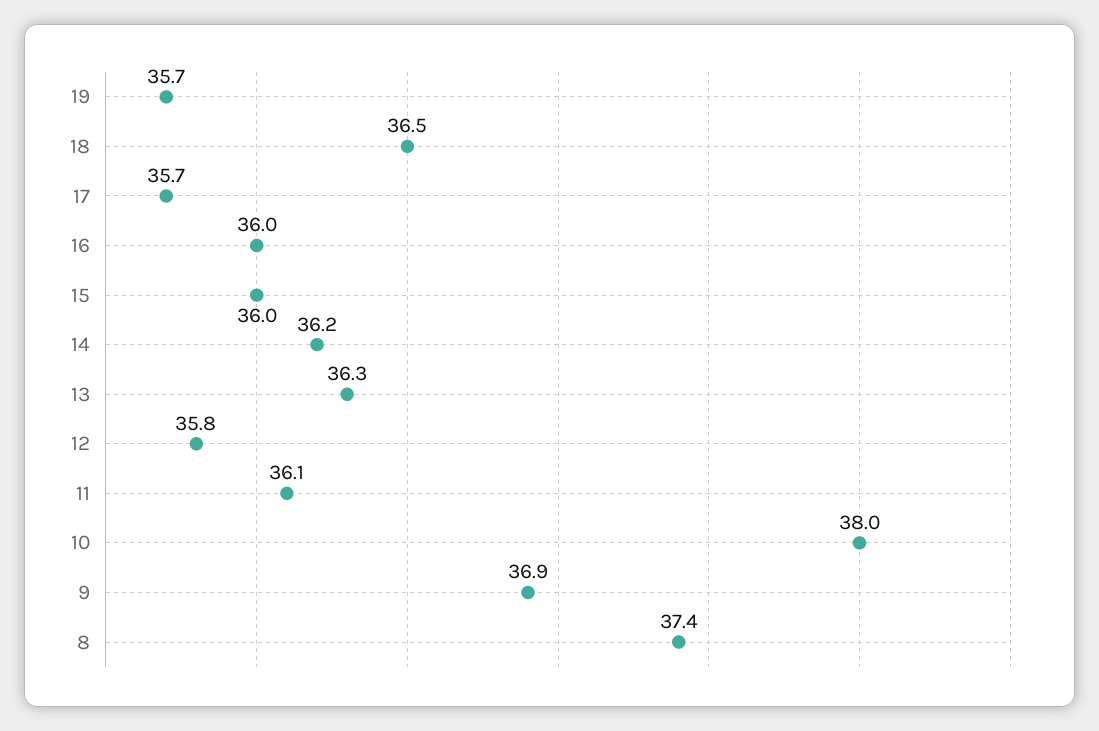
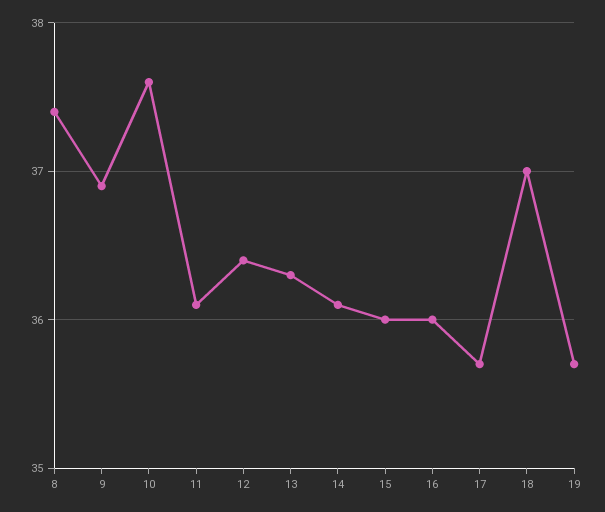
18: 36.5 -> 37
14: 36.2 -> 36.1
12: 35.8 -> 36.4
10: 38 -> 37.6

